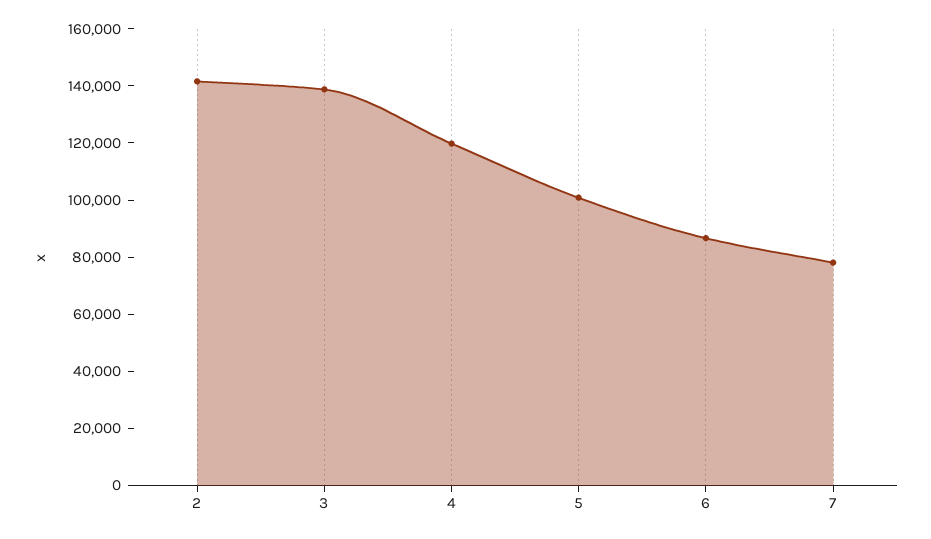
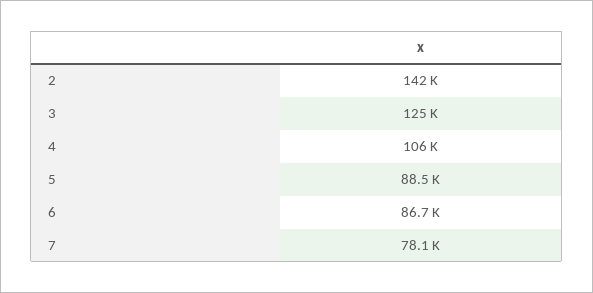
3: 140000 -> 125000
4: 120000 -> 106000
5: 100000 -> 88500

